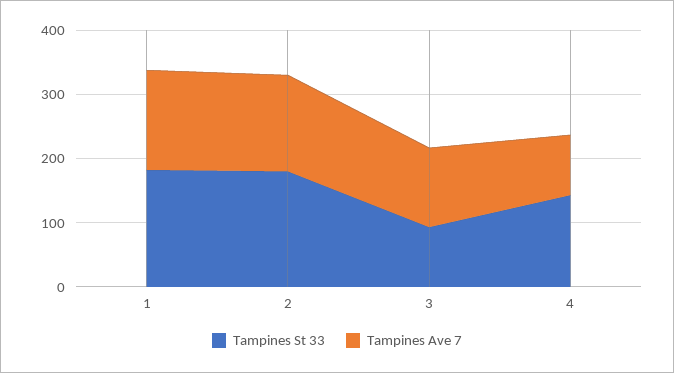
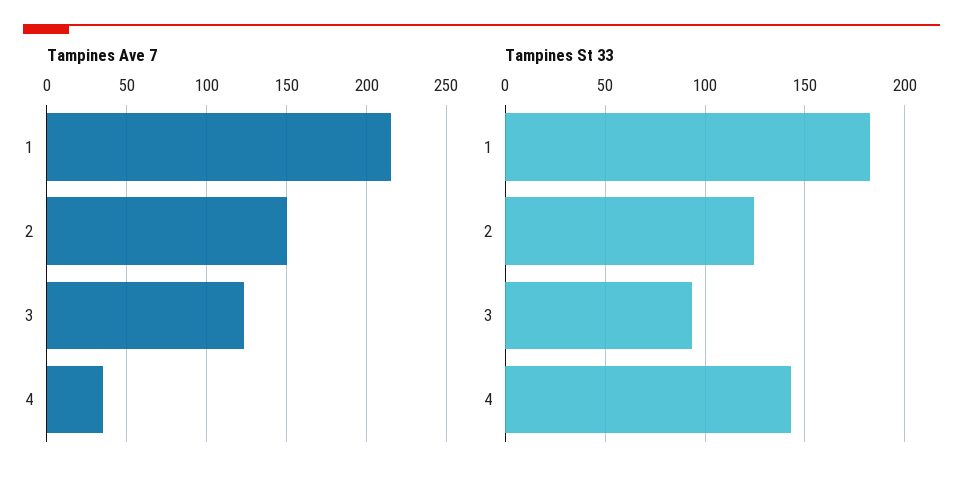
Tampines Ave 7, 1: 160 -> 215
Tampines St 33, 2: 180 -> 125
Tampines Ave 7, 4: 100 -> 35

